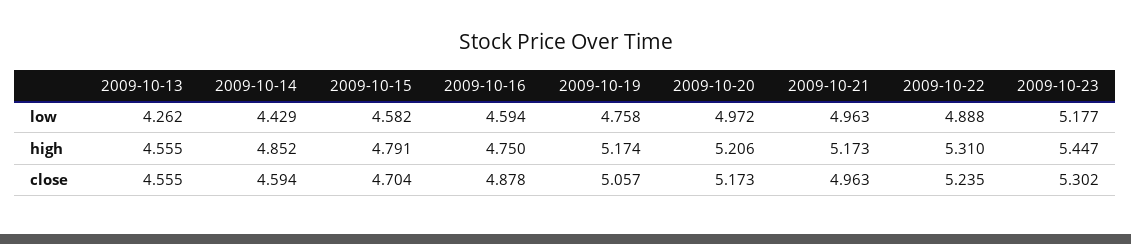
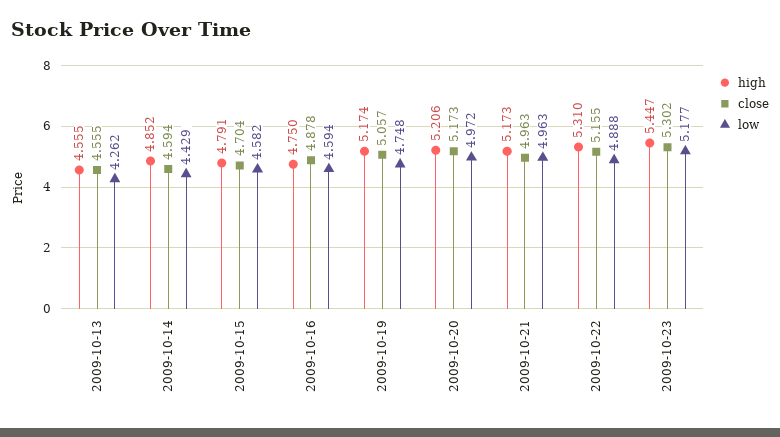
low, 2009-10-19: 4.758 -> 4.748
close, 2009-10-22: 5.235 -> 5.155

